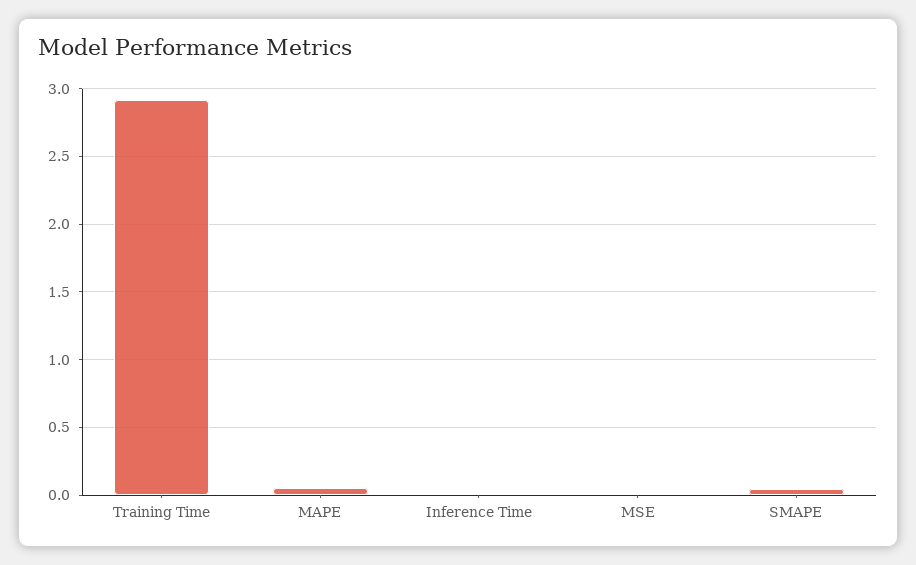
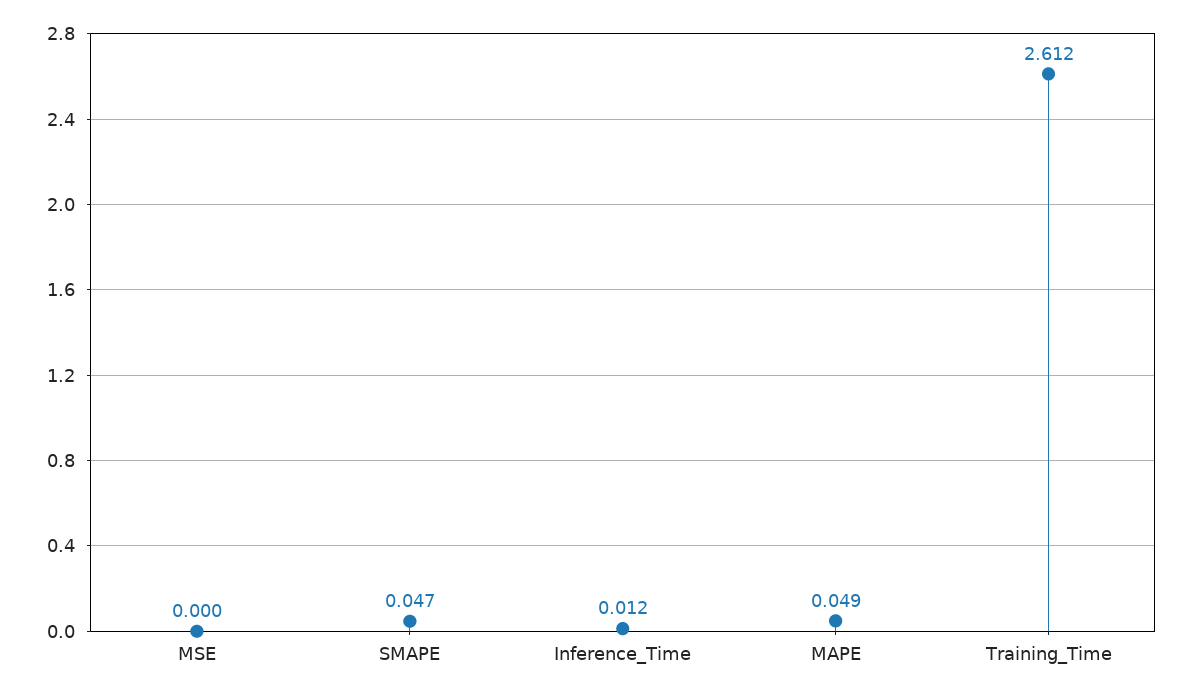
Training Time: 2.9 -> 2.612

